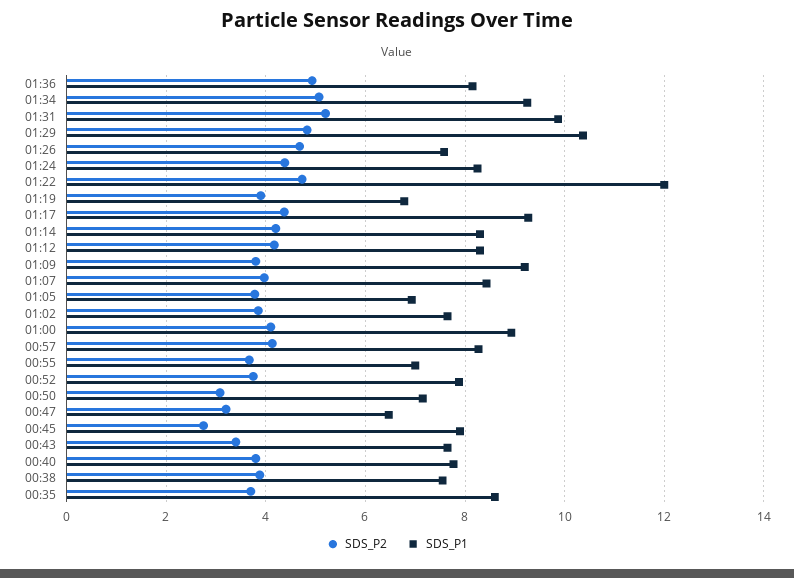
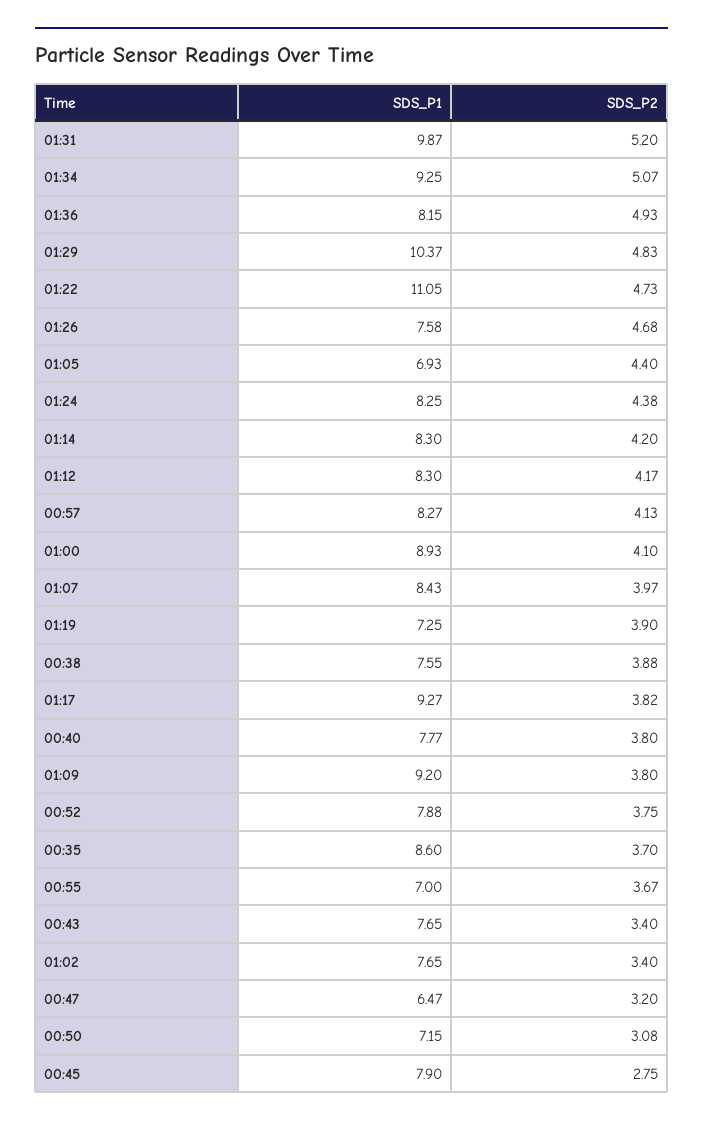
SDS_P1, 01:22: 12 -> 11.05
SDS_P1, 01:19: 6.8 -> 7.25
SDS_P2, 01:17: 4.4 -> 3.82
SDS_P2, 01:05: 3.8 -> 4.4
SDS_P2, 01:02: 3.8 -> 3.4

